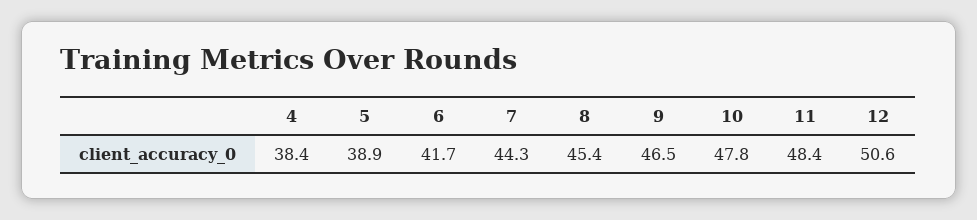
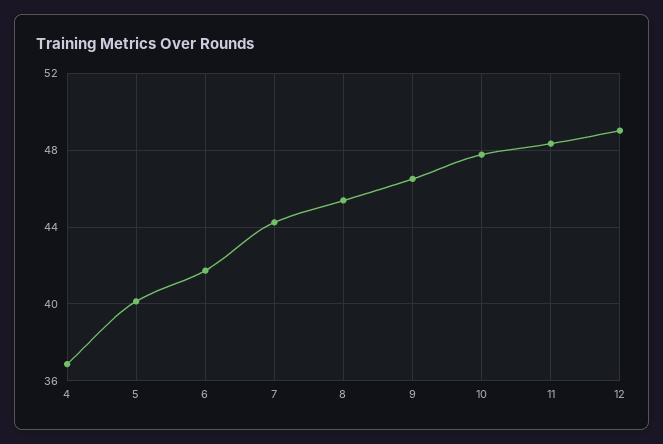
4: 38.4 -> 37
5: 38.9 -> 40
12: 50.6 -> 49

